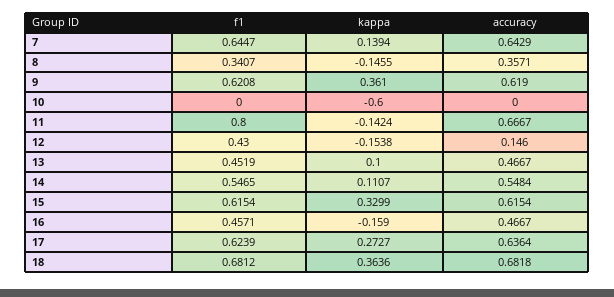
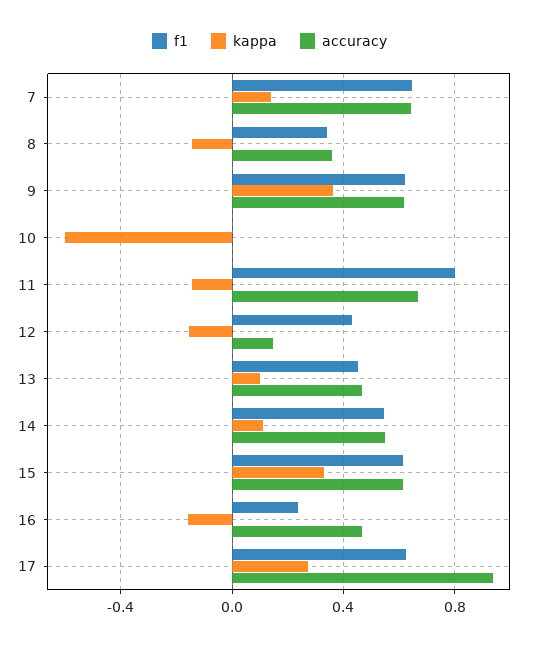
f1, 16: 0.4571 -> 0.25
accuracy, 17: 0.6364 -> 0.95
f1, 18: 0.6812 -> none
kappa, 18: 0.3636 -> none
accuracy, 18: 0.6818 -> none

